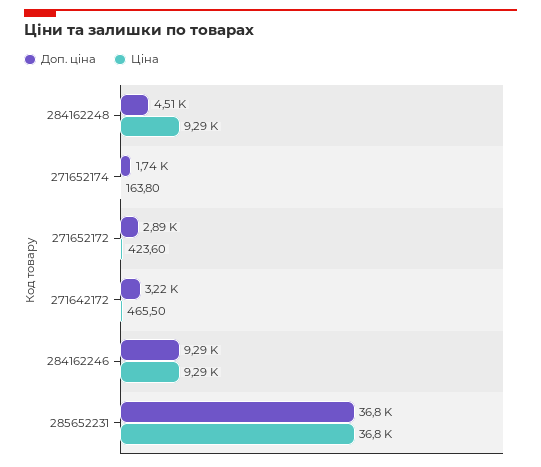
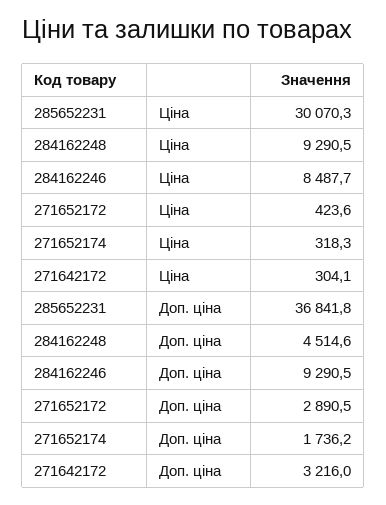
Ціна, 271652174: 163.8 -> 318.3
Ціна, 271642172: 465.5 -> 304.1
Ціна, 284162246: 9290 -> 8487.7
Ціна, 285652231: 36800 -> 30070.3

